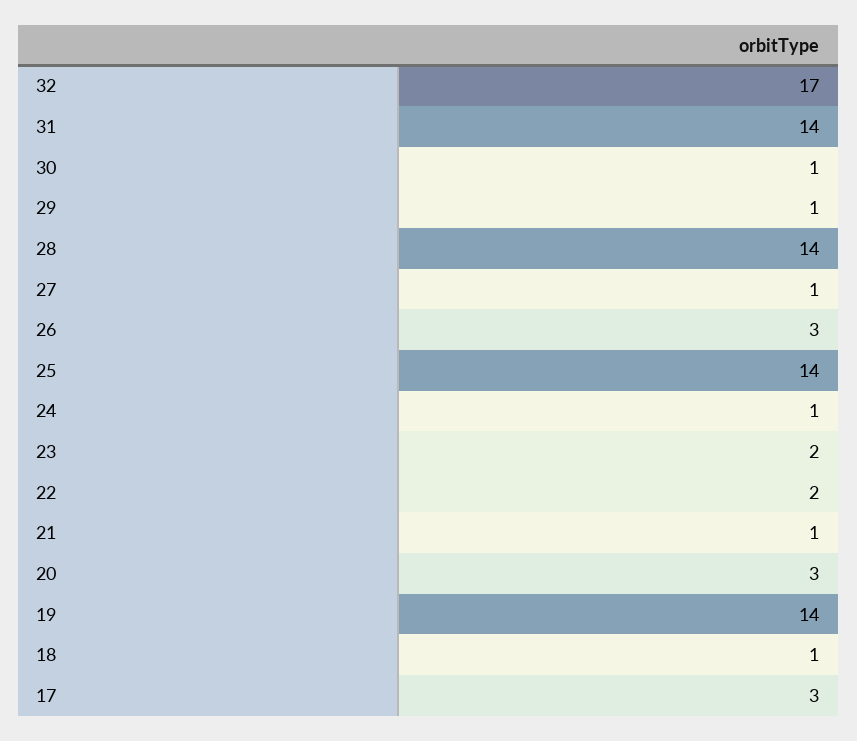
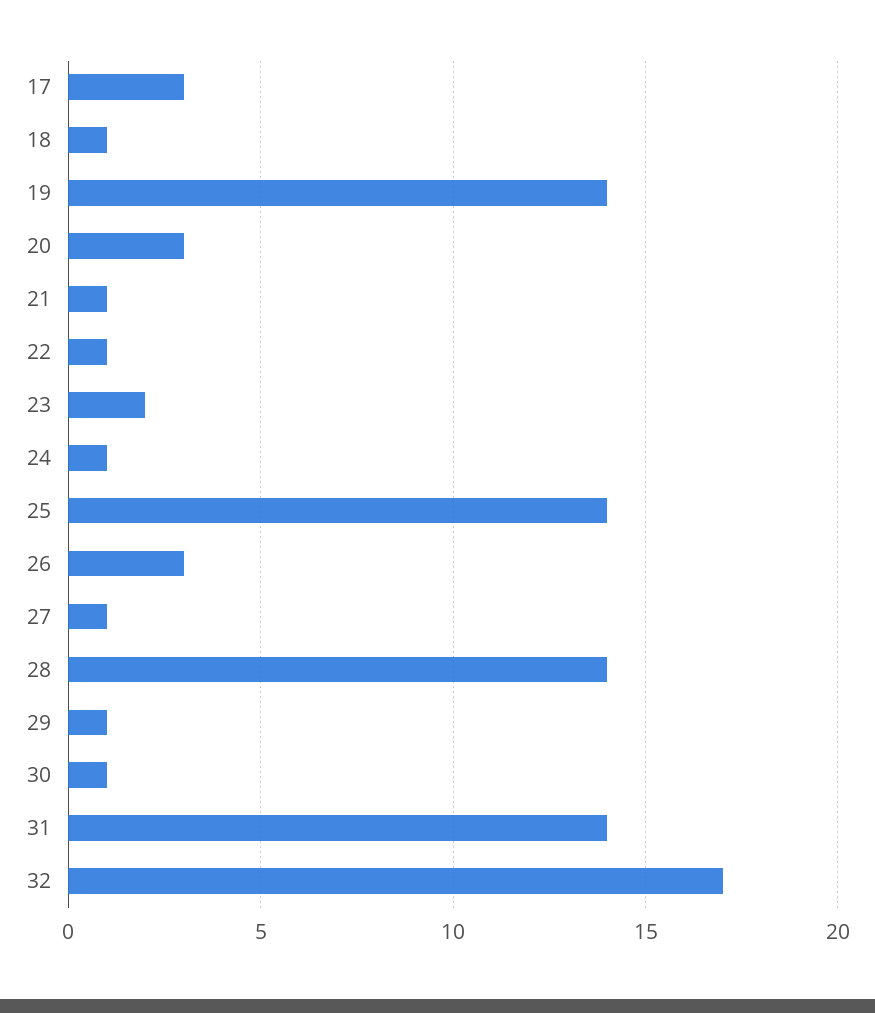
22: 2 -> 1

